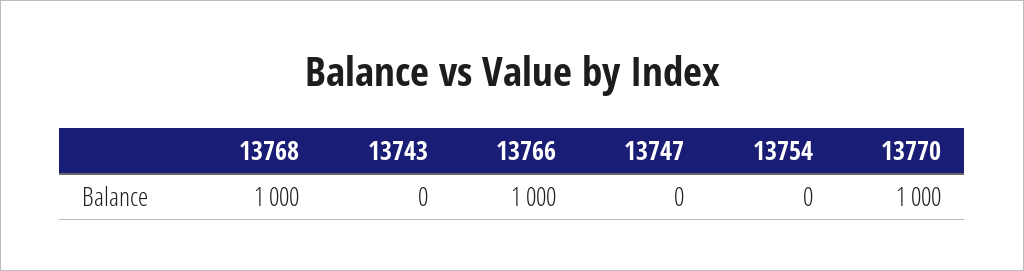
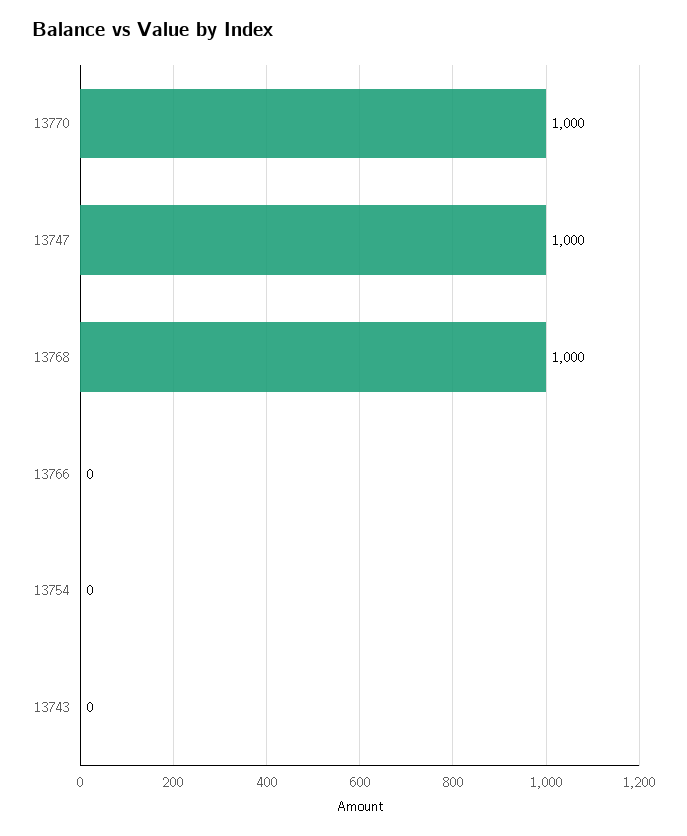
13766: 1000 -> 0
13747: 0 -> 1000

